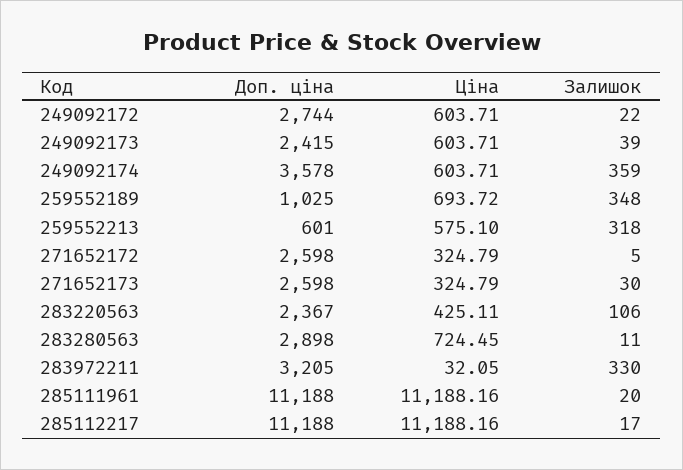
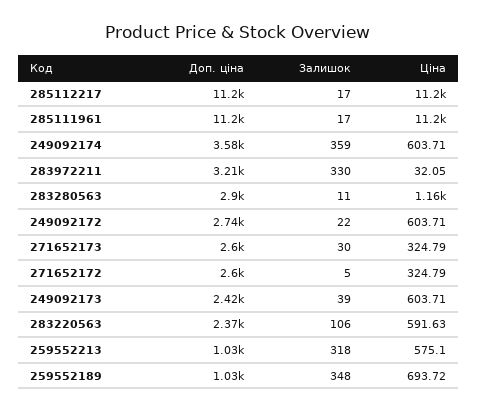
Доп. ціна, 259552213: 601 -> 1030
Ціна, 283220563: 425.11 -> 591.63
Ціна, 283280563: 724.45 -> 1160
Залишок, 285111961: 20 -> 17

